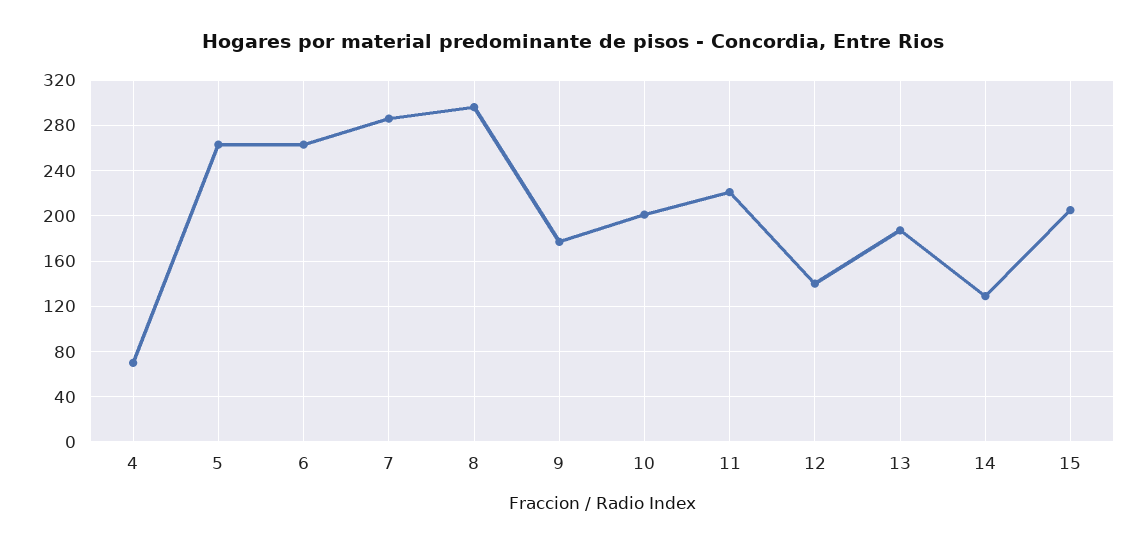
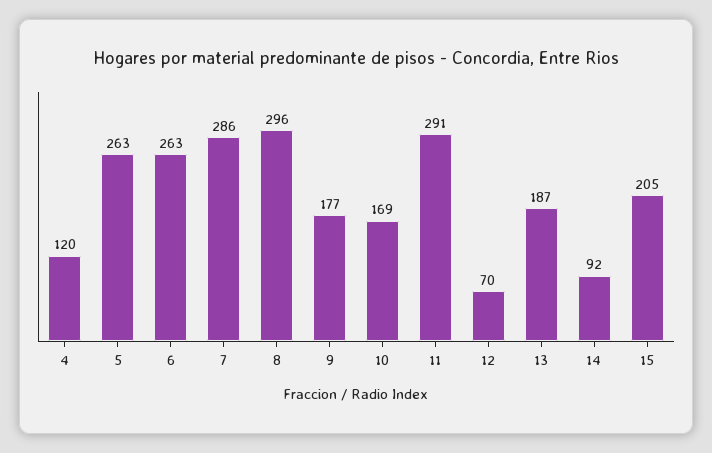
4: 70 -> 120
10: 200 -> 169
11: 220 -> 291
12: 140 -> 70
14: 130 -> 92

